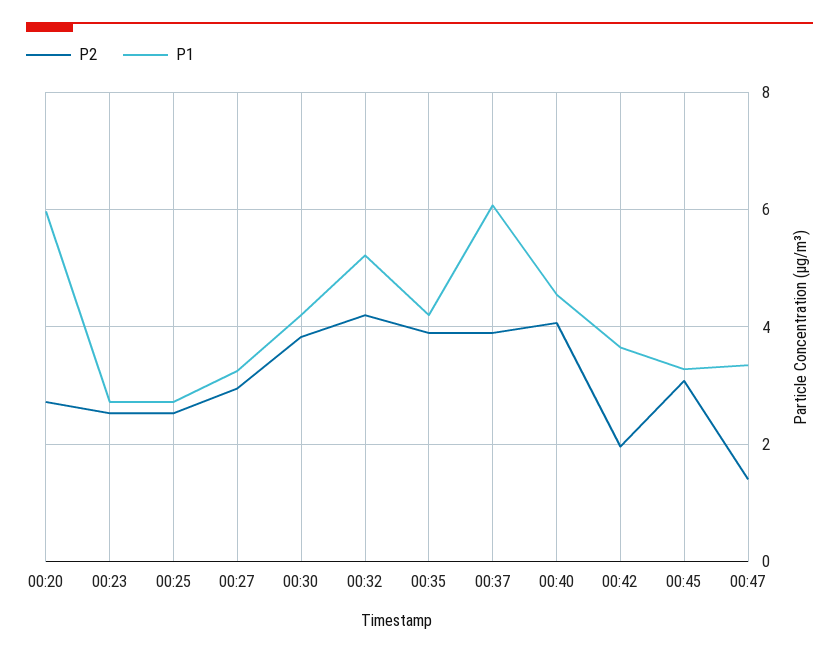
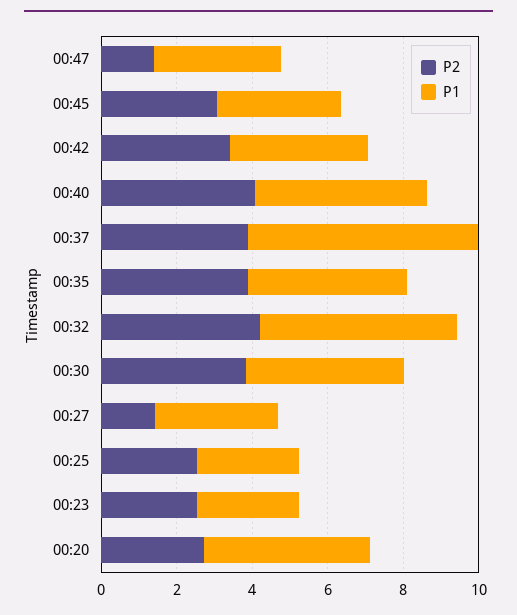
P1, 00:20: 6 -> 4.5
P2, 00:27: 3 -> 1.5
P2, 00:42: 2 -> 3.5

